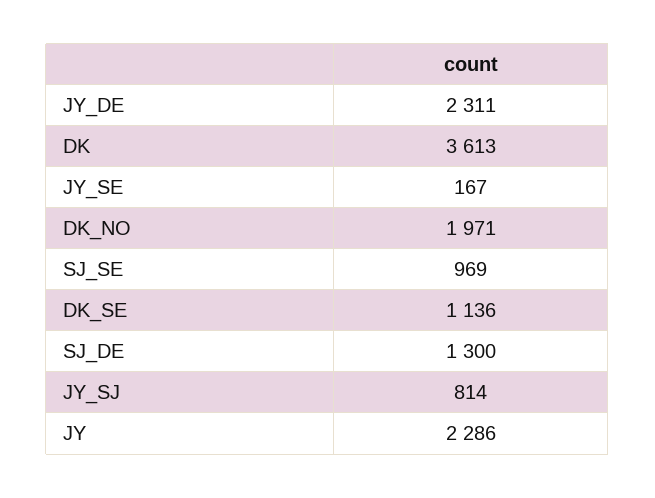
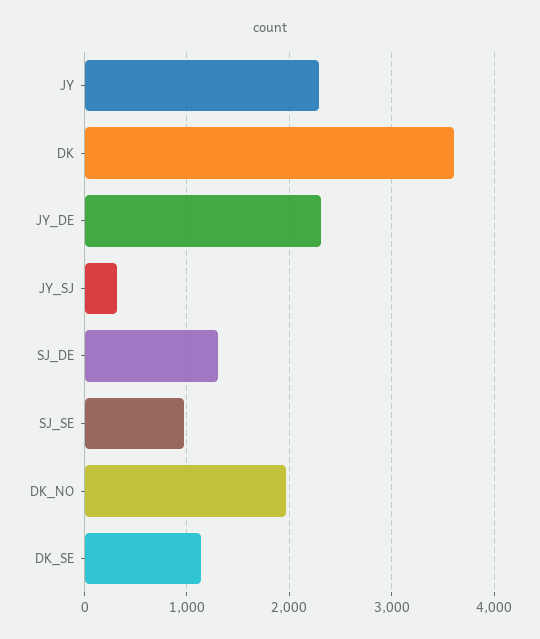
JY_SE: 167 -> none
JY_SJ: 814 -> 300

